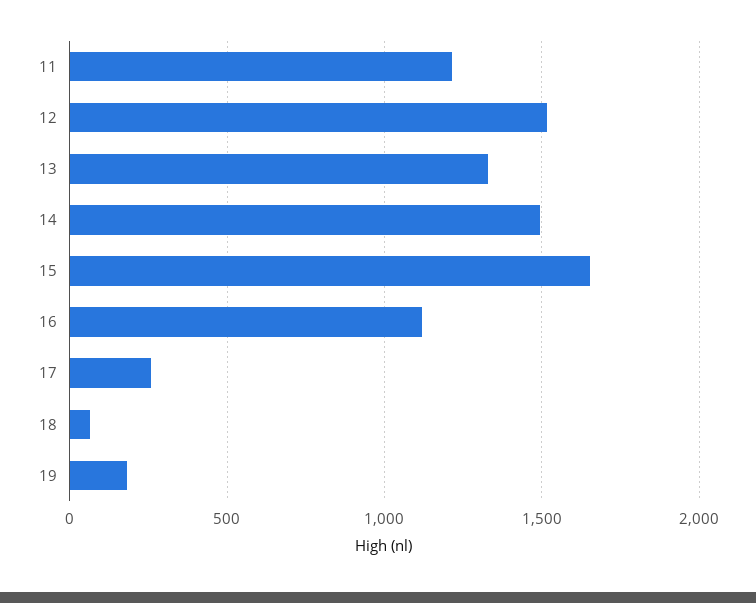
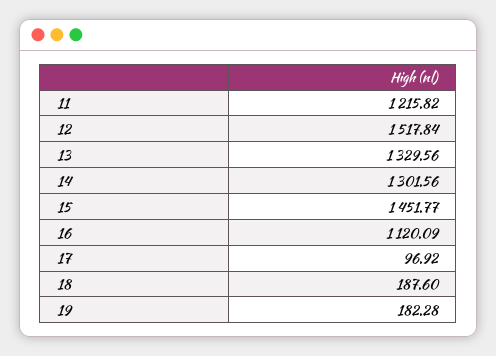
14: 1500 -> 1301.56
15: 1650 -> 1451.77
17: 250 -> 96.92
18: 50 -> 187.6

